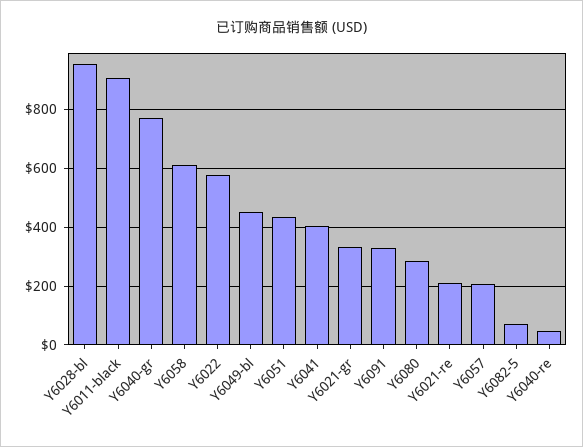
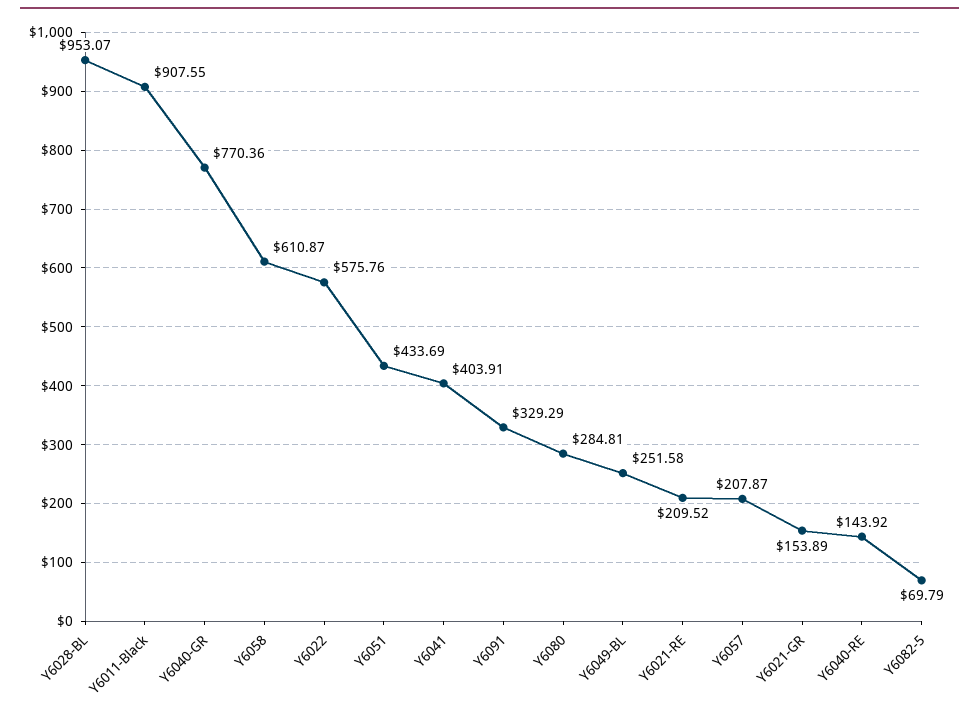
Y6049-bl: 450 -> 251.58
Y6021-gr: 325 -> 153.89
Y6040-re: 50 -> 143.92

